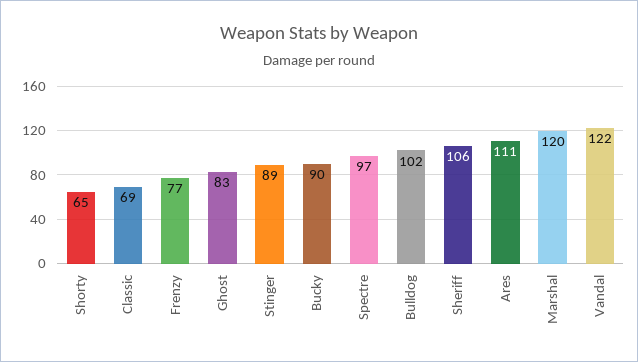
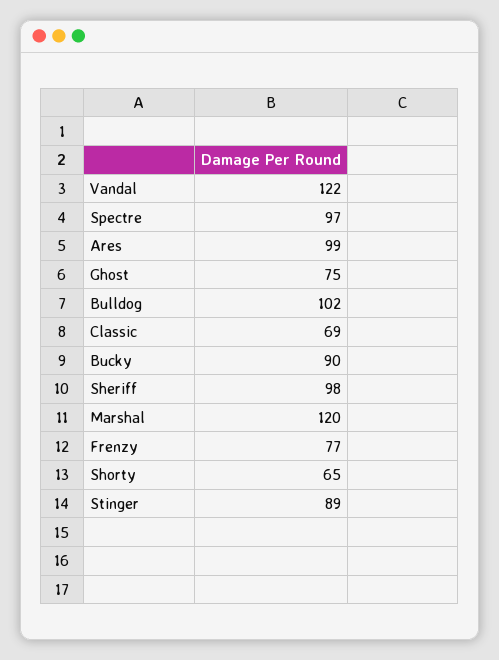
Ghost: 83 -> 75
Sheriff: 106 -> 98
Ares: 111 -> 99

